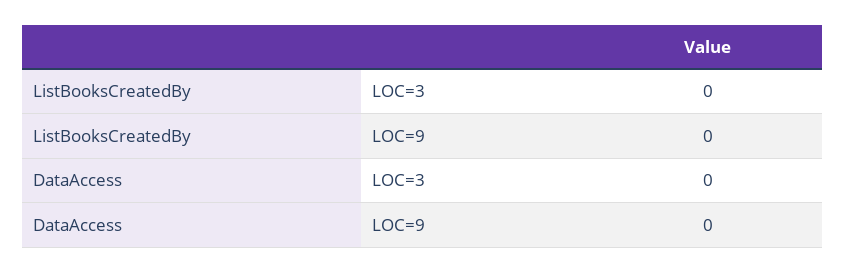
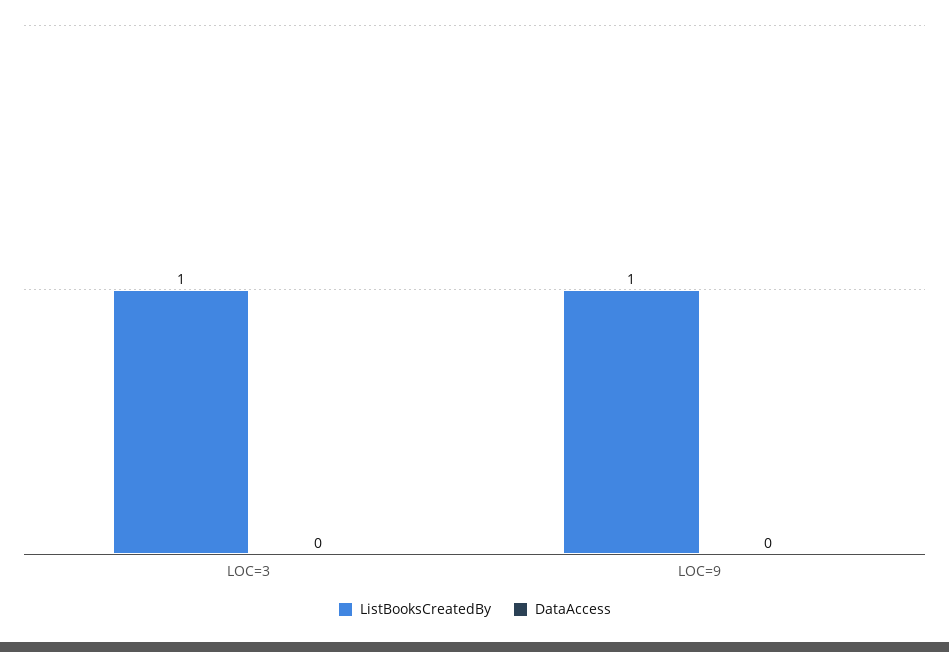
ListBooksCreatedBy, LOC=3: 0 -> 1
ListBooksCreatedBy, LOC=9: 0 -> 1

